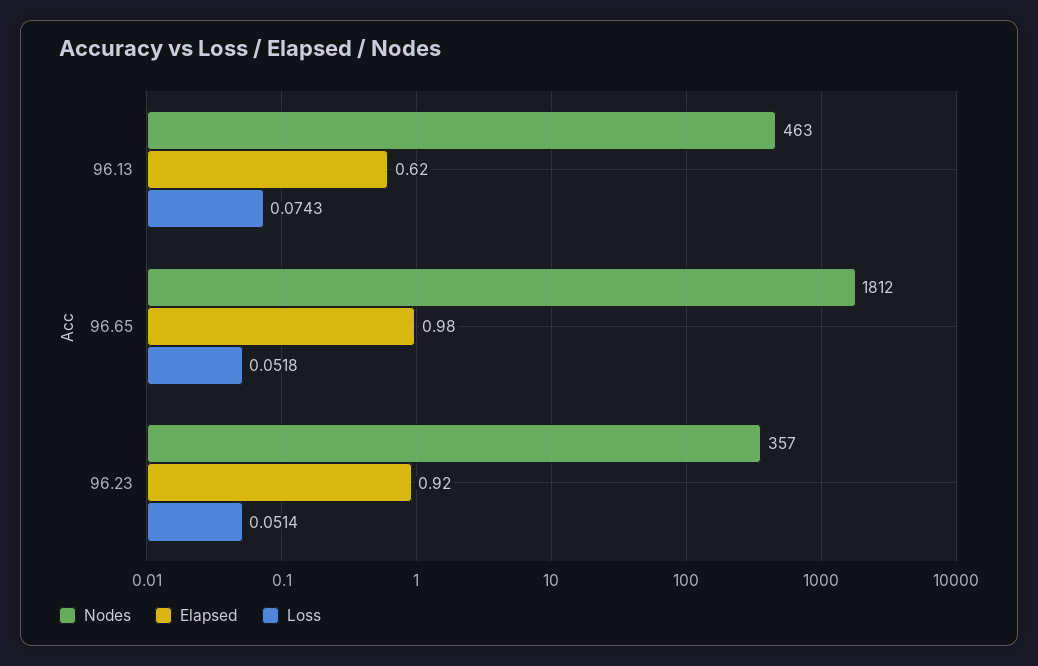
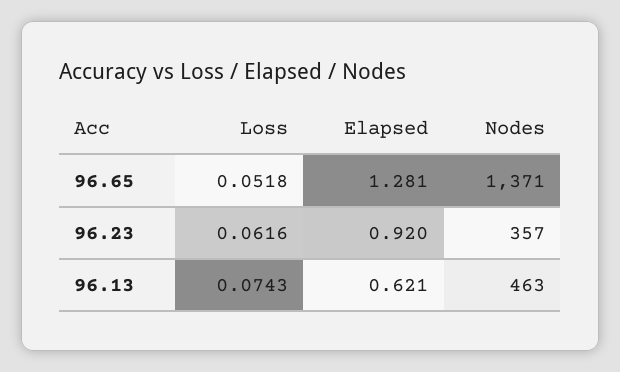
Nodes, 96.65: 1812 -> 1371
Elapsed, 96.65: 0.98 -> 1.281
Loss, 96.23: 0.0514 -> 0.0616

